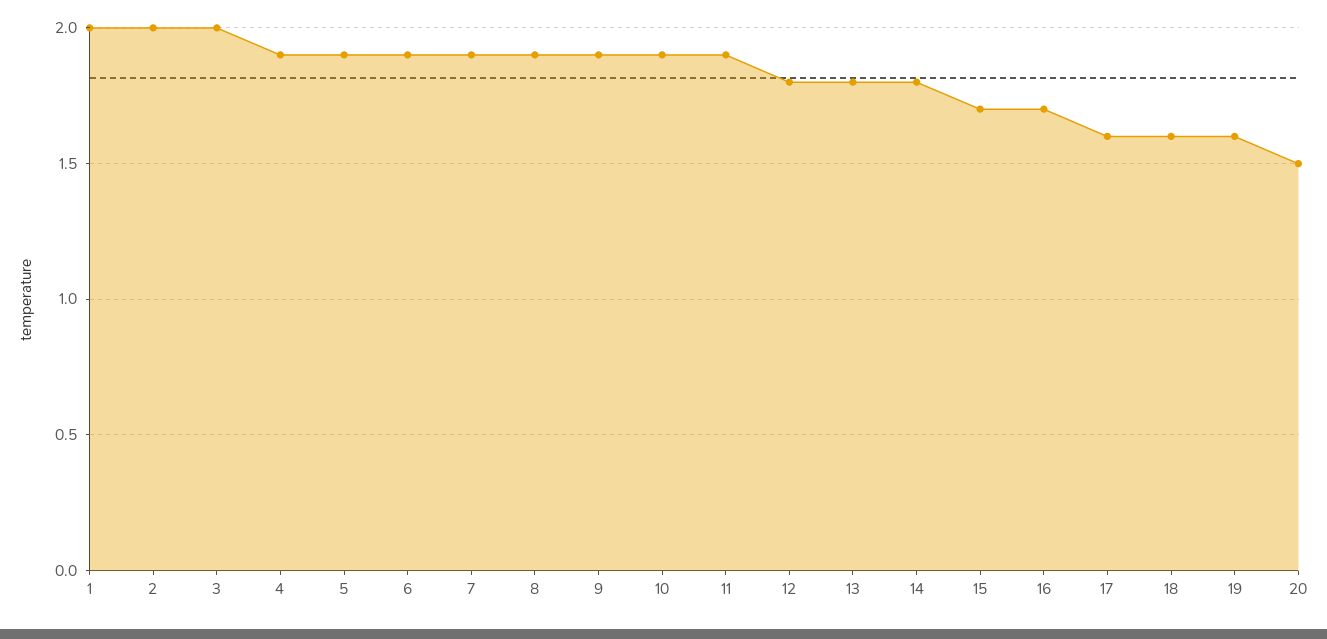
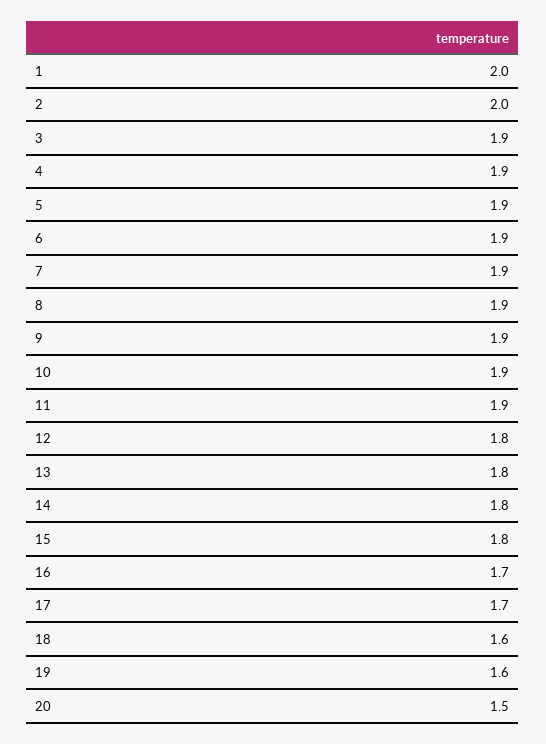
3: 2 -> 1.9
15: 1.7 -> 1.8
17: 1.6 -> 1.7

